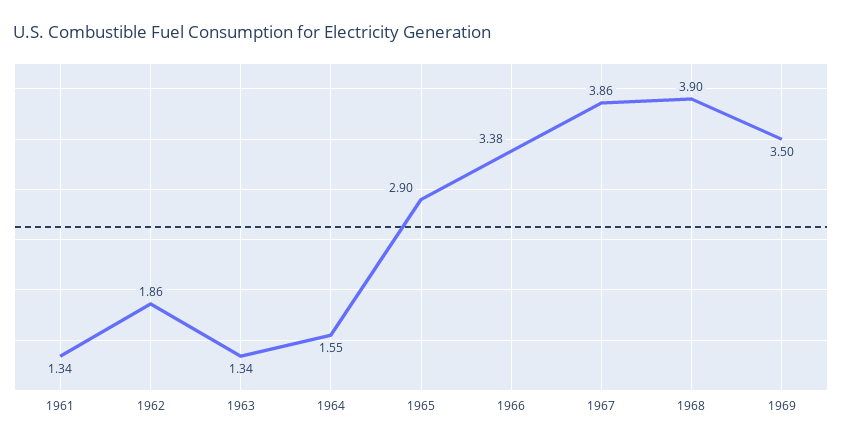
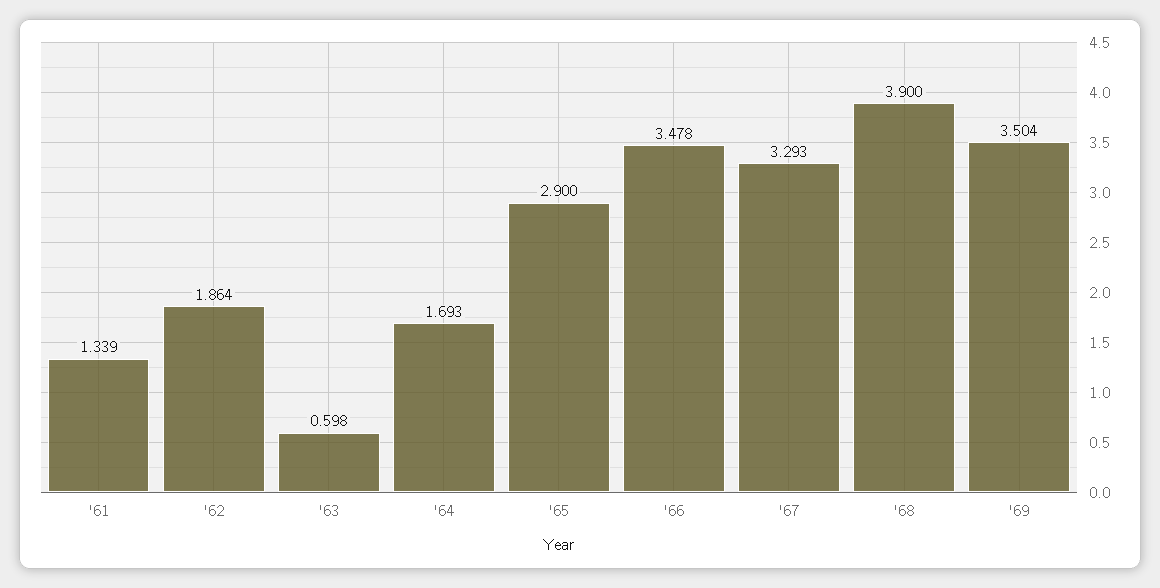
1963: 1.34 -> 0.598
1964: 1.55 -> 1.693
1966: 3.38 -> 3.478
1967: 3.86 -> 3.293

